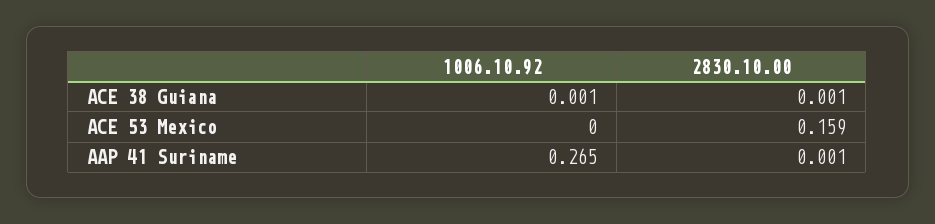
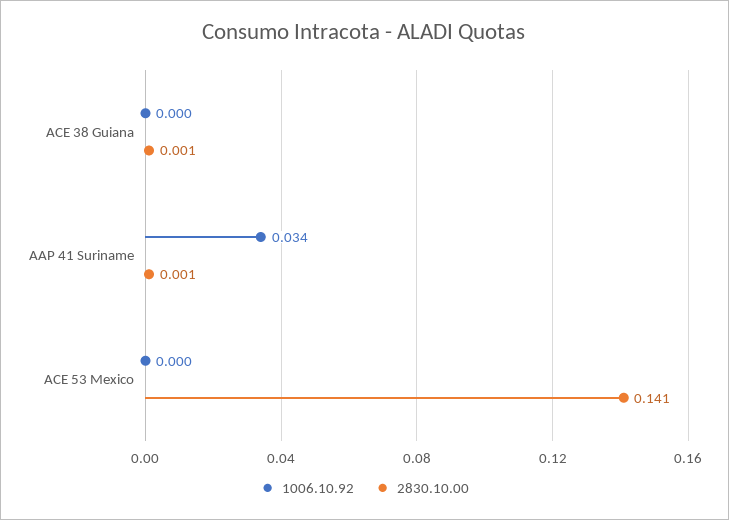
1006.10.92, ACE 38 Guiana: 0.001 -> 0
2830.10.00, ACE 53 Mexico: 0.159 -> 0.141
1006.10.92, AAP 41 Suriname: 0.265 -> 0.034

